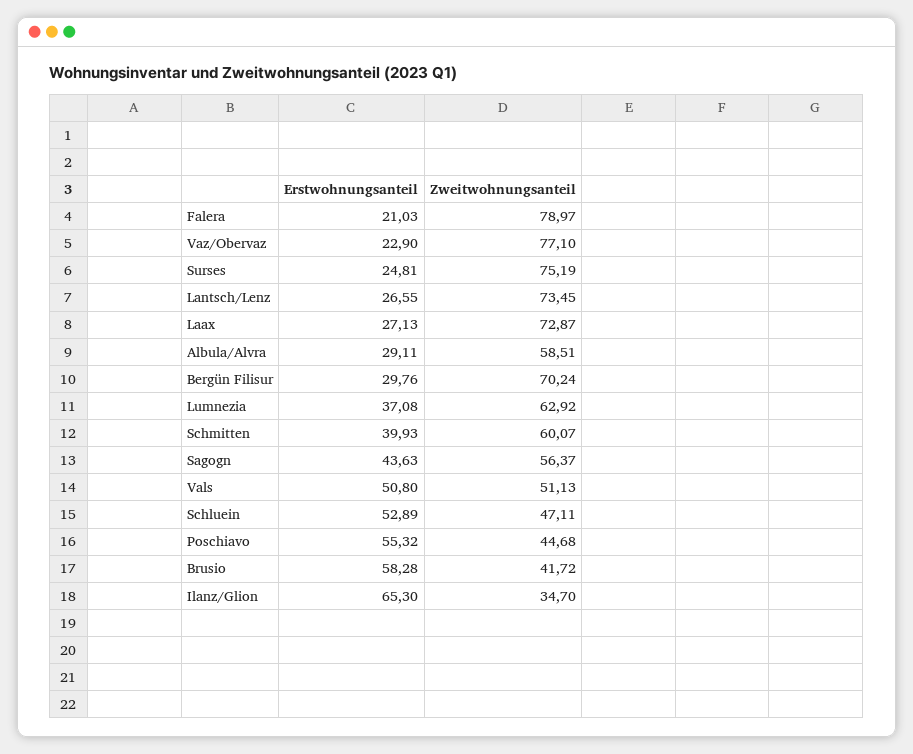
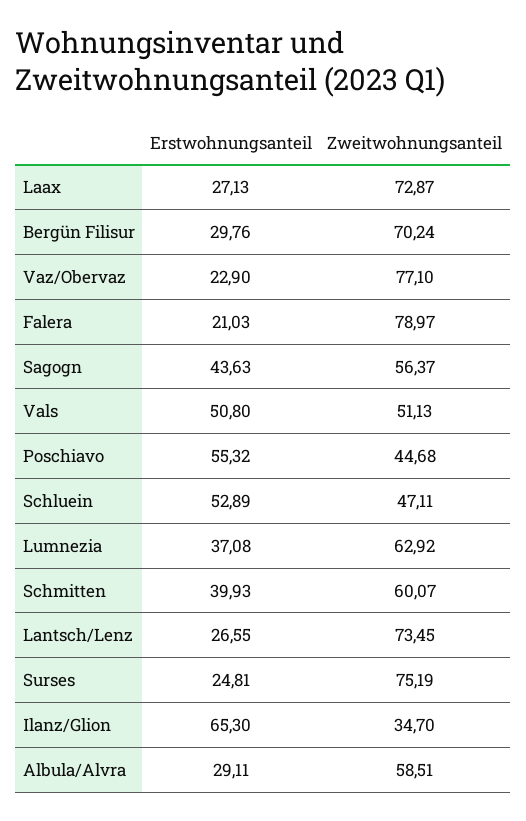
Erstwohnungsanteil, Brusio: 58.28 -> none
Zweitwohnungsanteil, Brusio: 41.72 -> none

